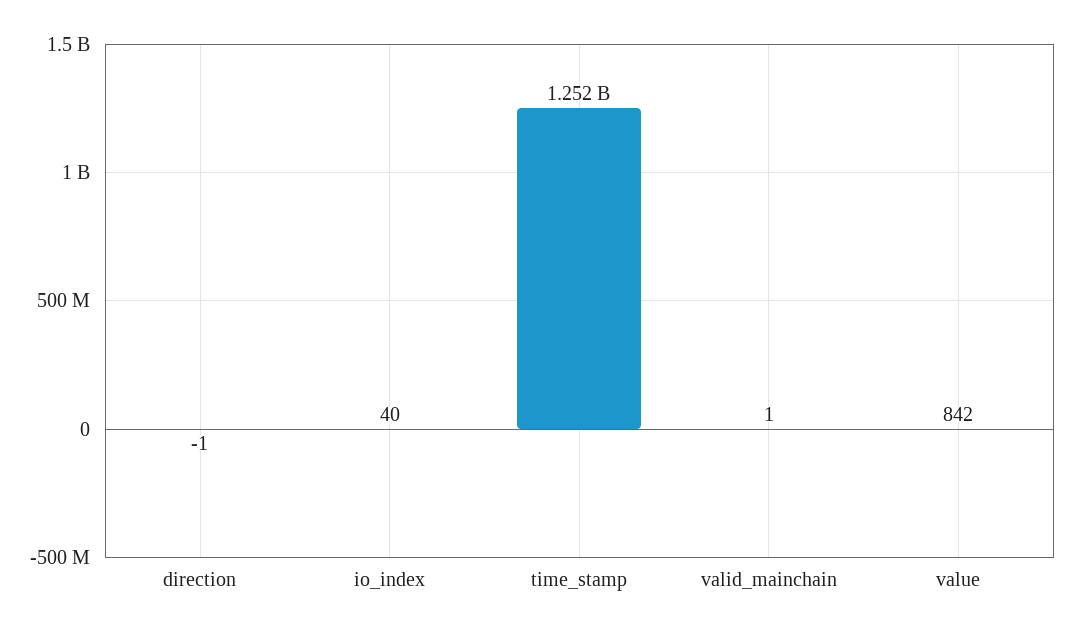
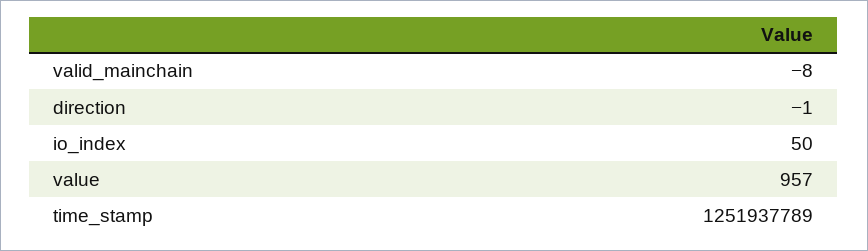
io_index: 40 -> 50
valid_mainchain: 1 -> -8
value: 842 -> 957

